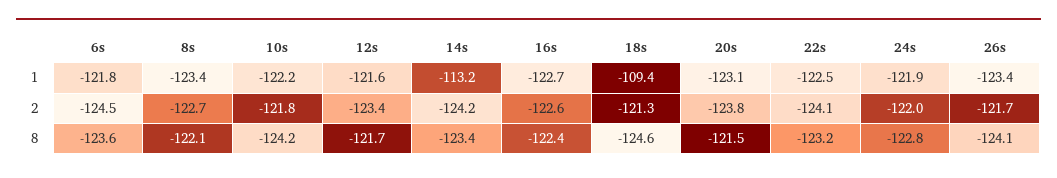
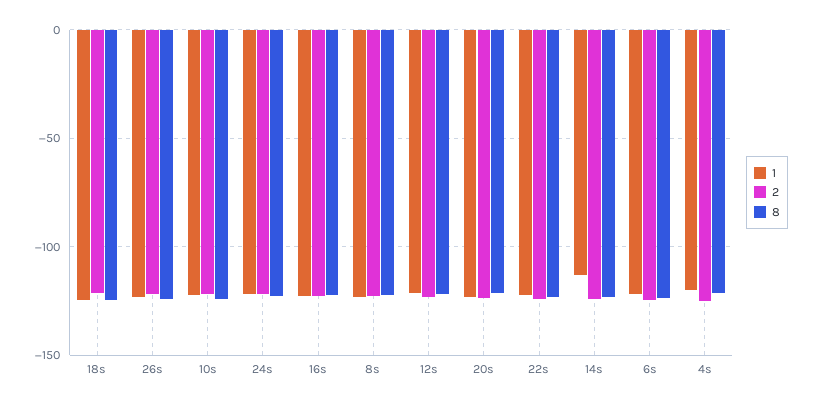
1, 18s: -109.4 -> -125
1, 4s: none -> -120
2, 4s: none -> -125
8, 4s: none -> -120

